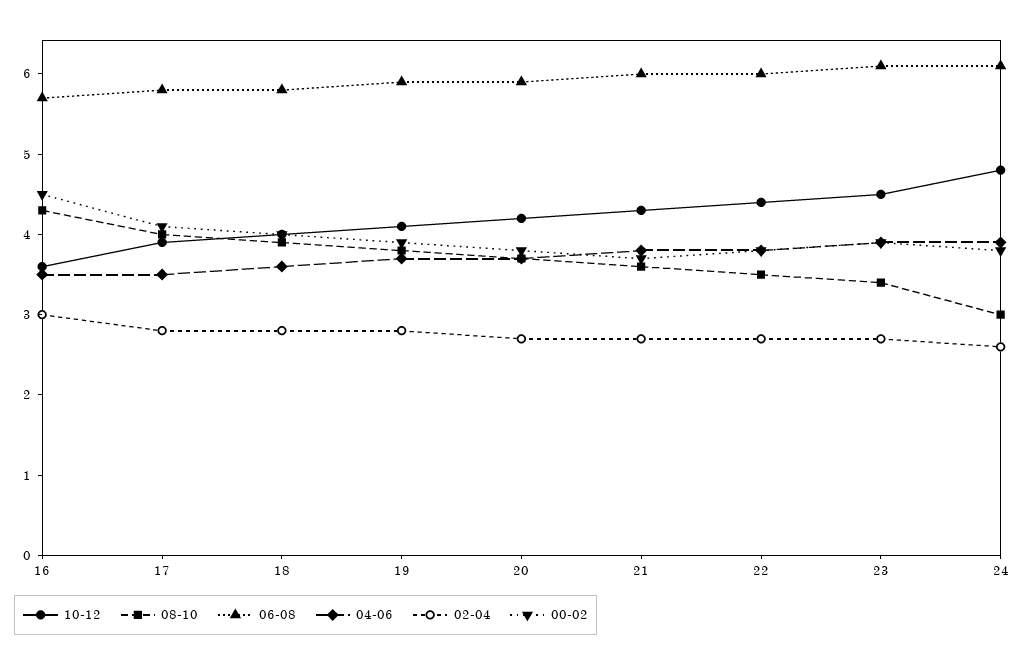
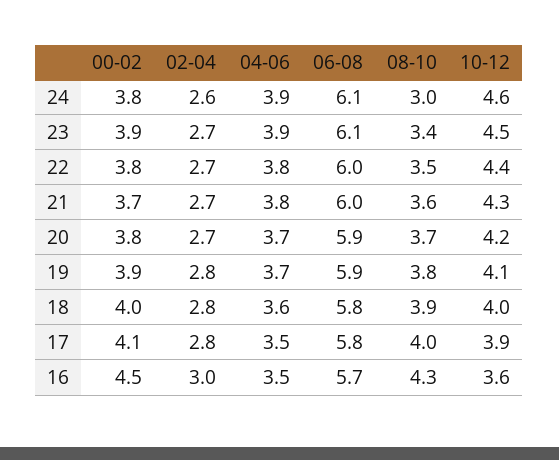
10-12, 24: 4.8 -> 4.6

